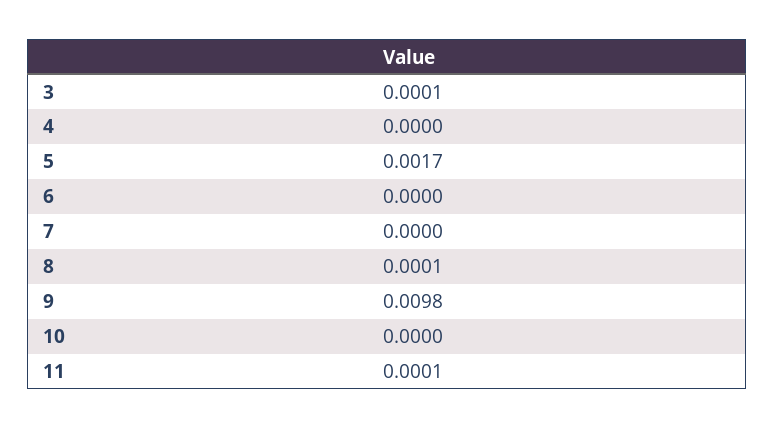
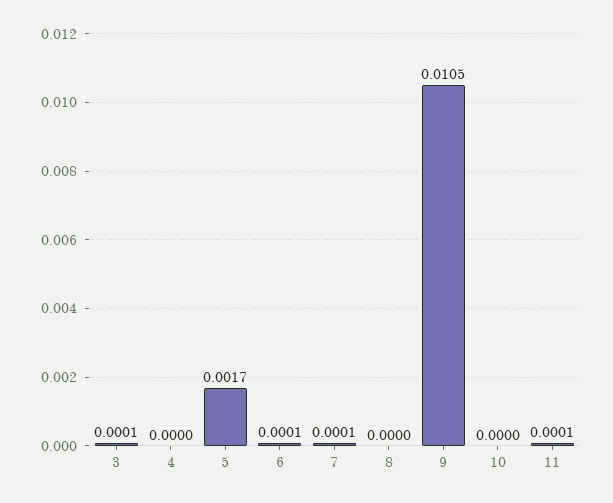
6: 0 -> 0.0001
7: 0 -> 0.0001
8: 0.0001 -> 0
9: 0.0098 -> 0.0105

